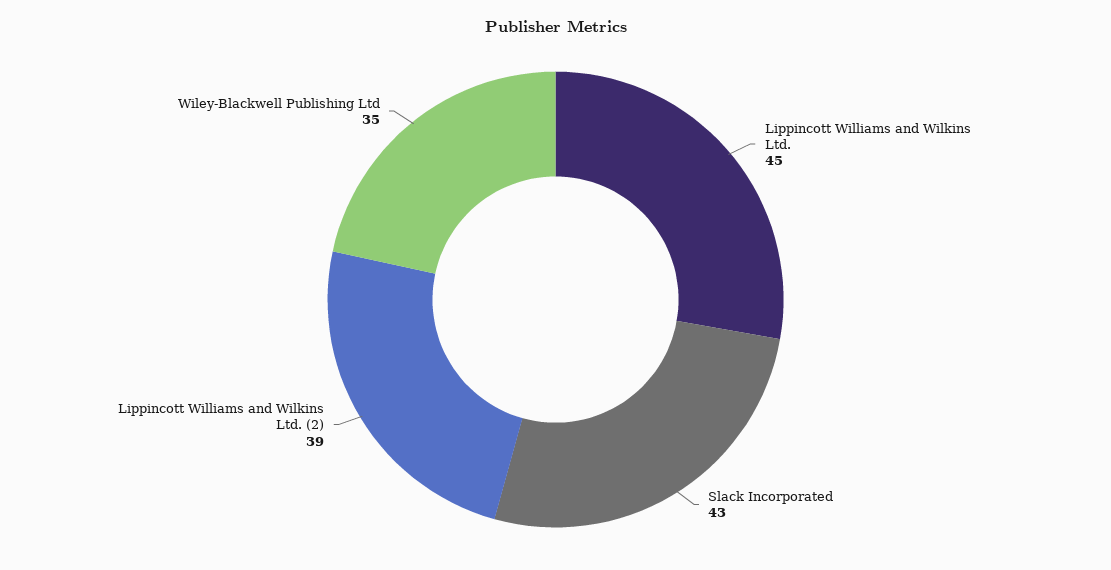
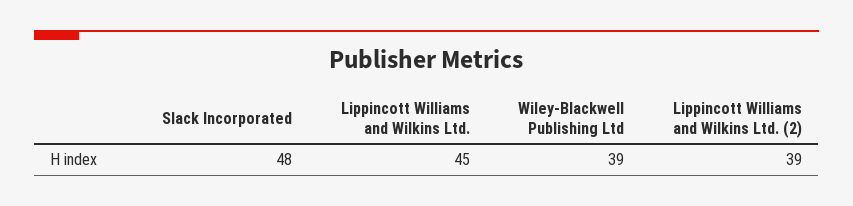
Slack Incorporated: 43 -> 48
Wiley-Blackwell Publishing Ltd: 35 -> 39

